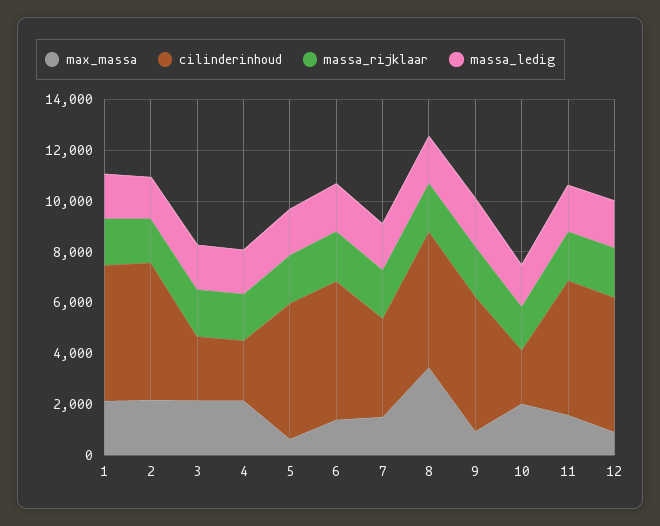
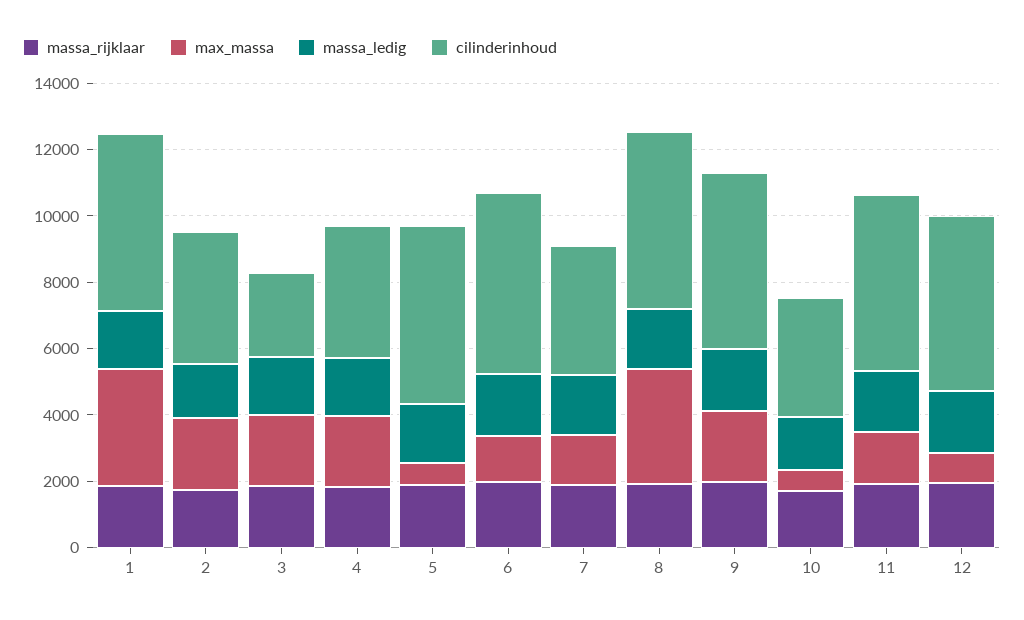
max_massa, 1: 2000 -> 3500
cilinderinhoud, 2: 5500 -> 4000
cilinderinhoud, 4: 2500 -> 4000
max_massa, 9: 1000 -> 2000
max_massa, 10: 2000 -> 500
cilinderinhoud, 10: 2000 -> 3500

